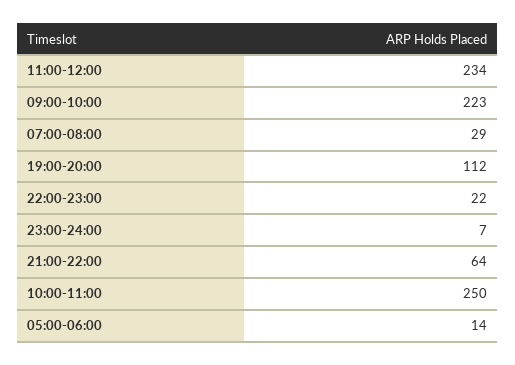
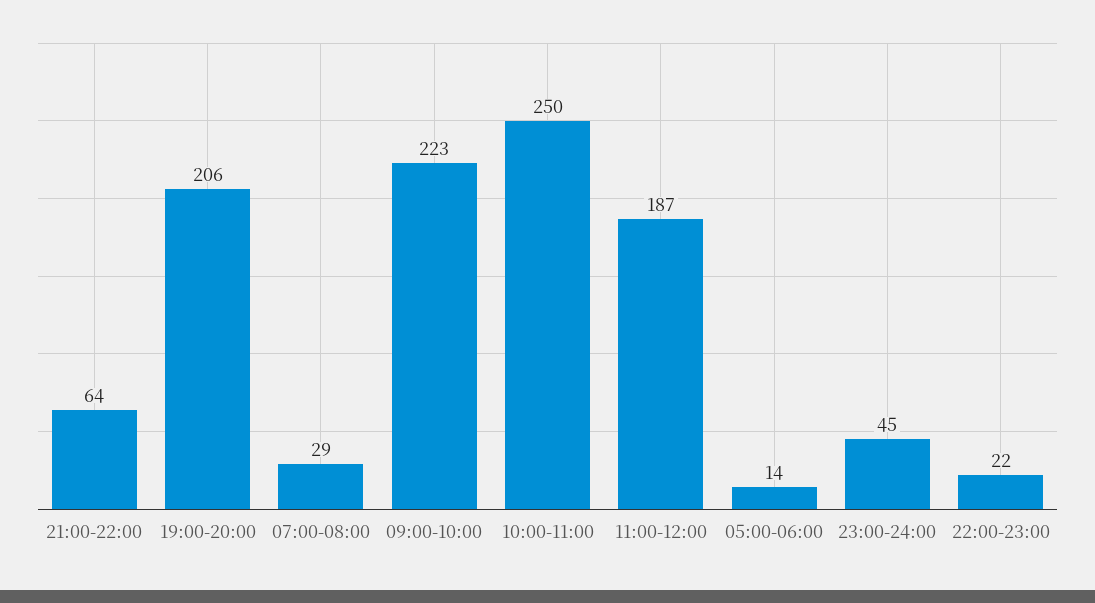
11:00-12:00: 234 -> 187
19:00-20:00: 112 -> 206
23:00-24:00: 7 -> 45

